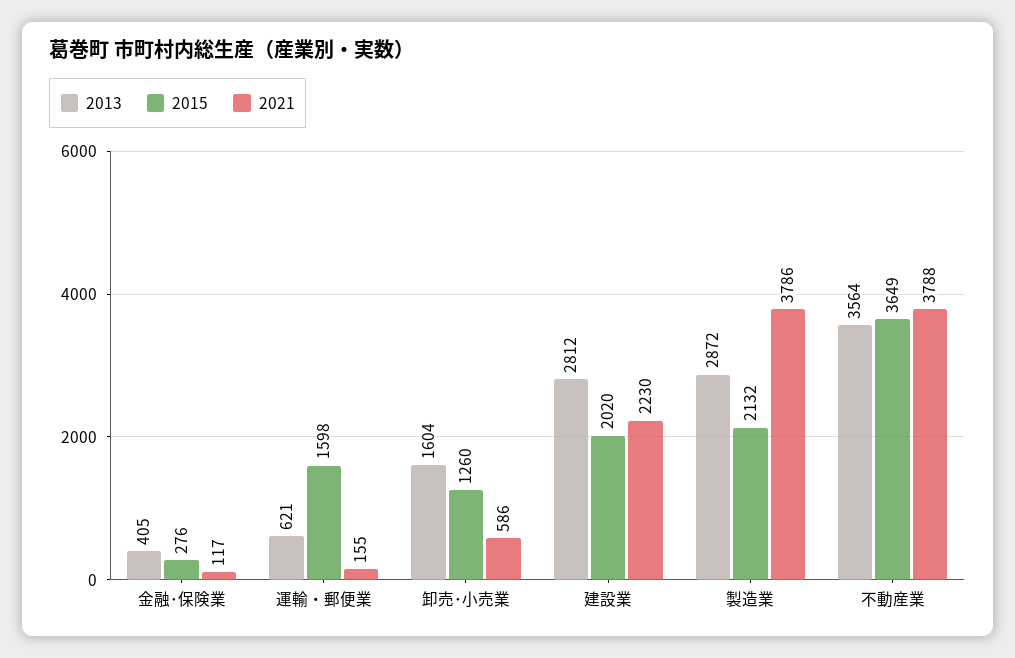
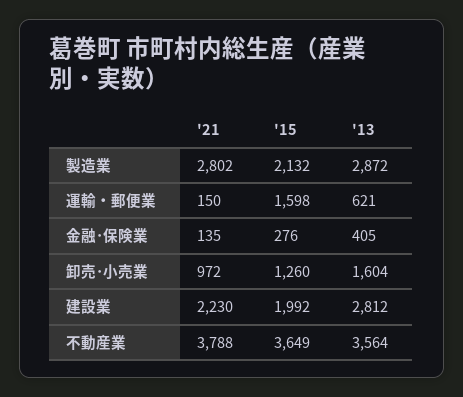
2021, 金融･保険業: 117 -> 135
2021, 運輸・郵便業: 155 -> 150
2021, 卸売･小売業: 586 -> 972
2015, 建設業: 2020 -> 1992
2021, 製造業: 3786 -> 2802

